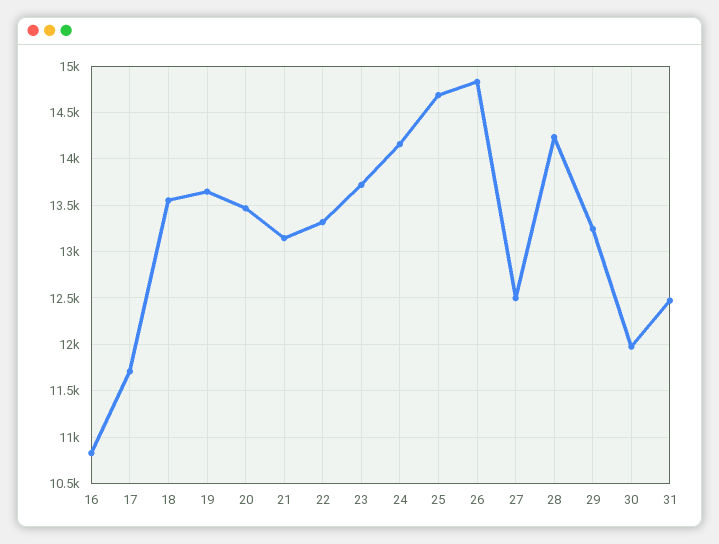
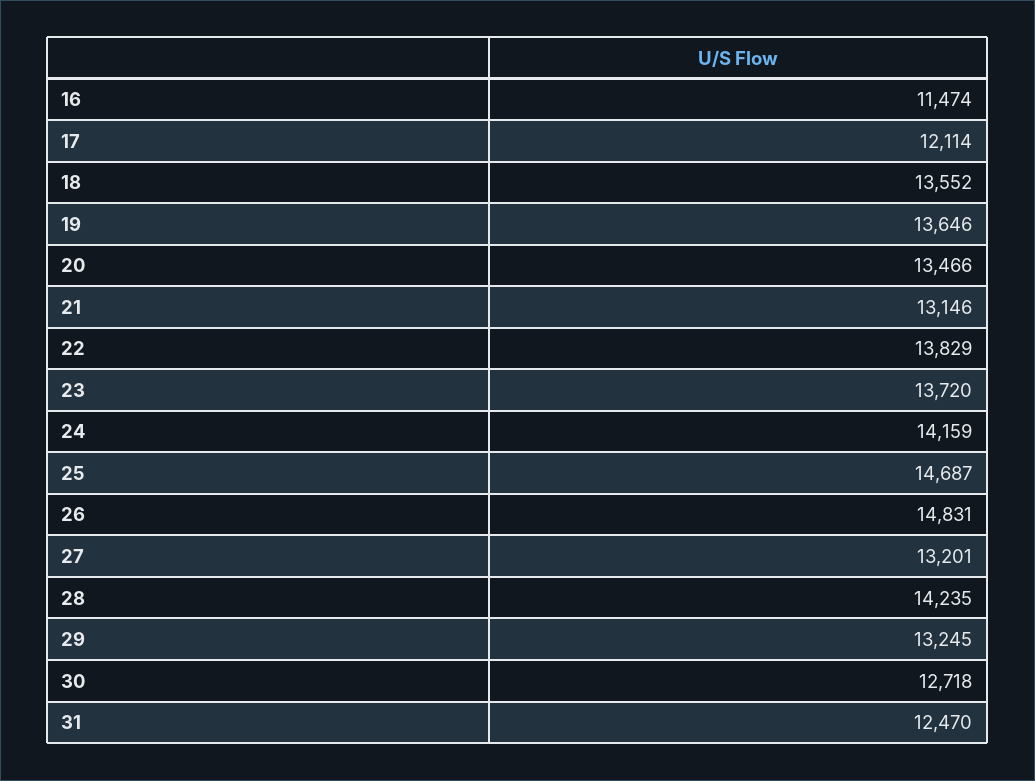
16: 10800 -> 11474
17: 11700 -> 12114
22: 13300 -> 13829
27: 12500 -> 13201
30: 12000 -> 12718

